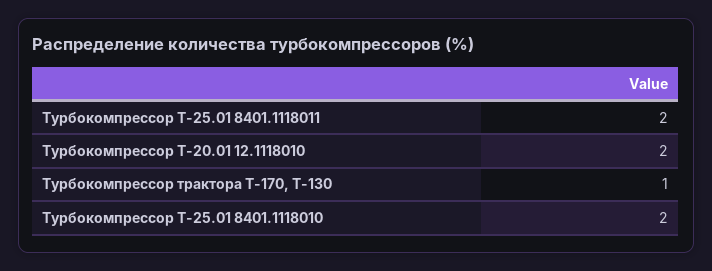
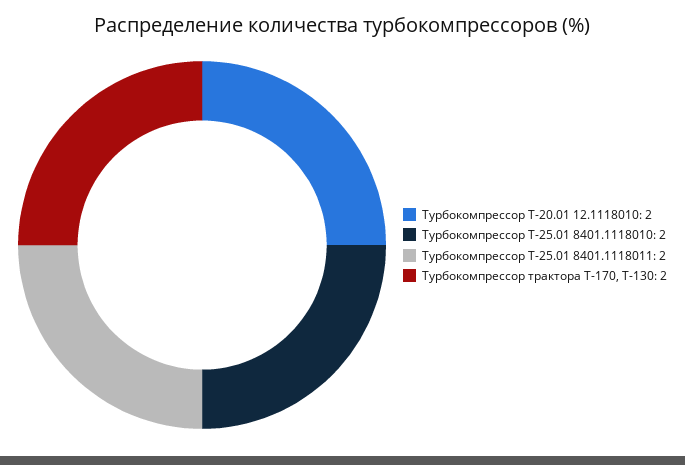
Турбокомпрессор трактора Т-170, Т-130: 1 -> 2

